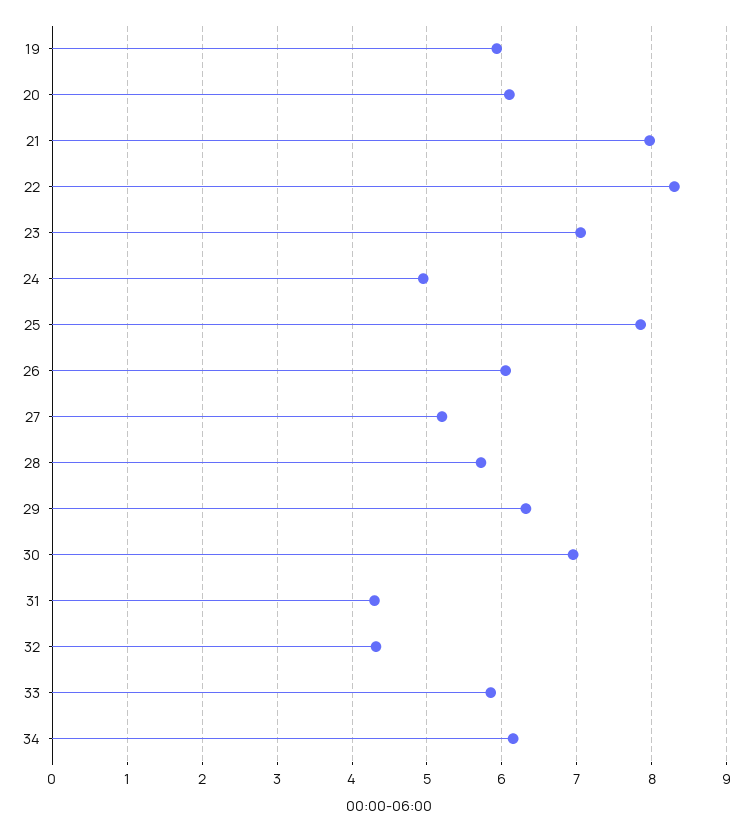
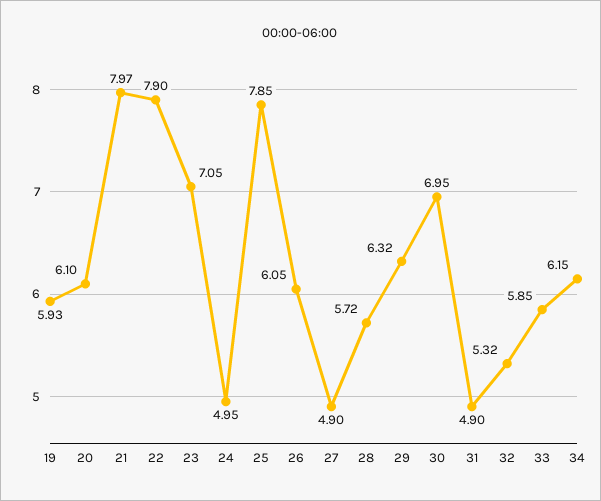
22: 8.3 -> 7.9
27: 5.2 -> 4.9
31: 4.3 -> 4.9
32: 4.3 -> 5.32

